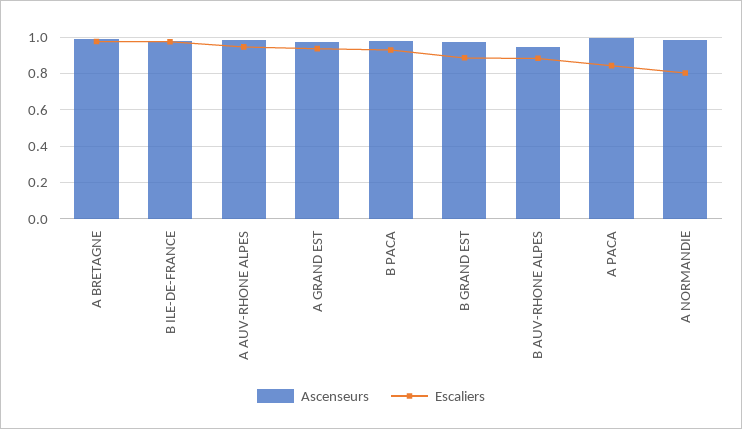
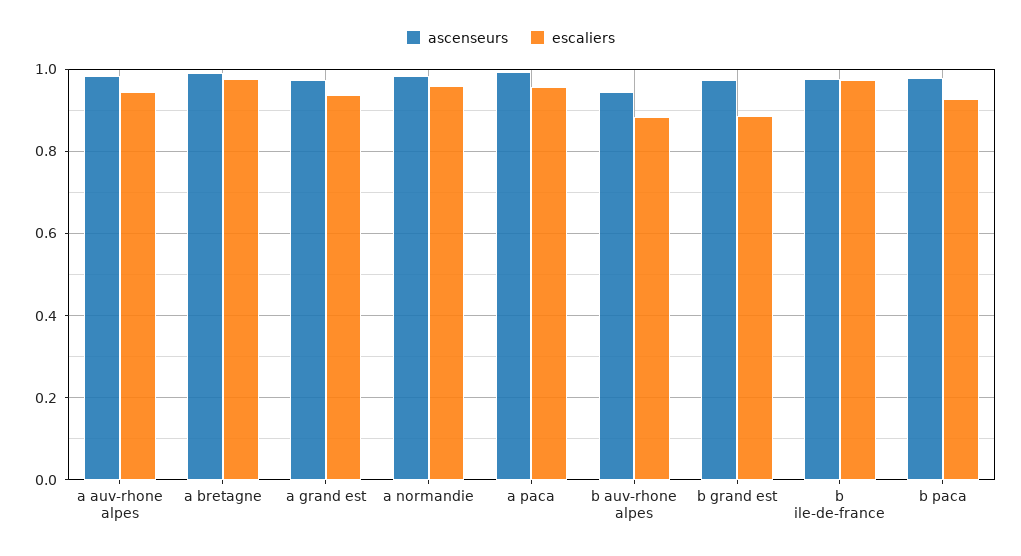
Escaliers, A PACA: 0.85 -> 0.96
Escaliers, A NORMANDIE: 0.8 -> 0.96

